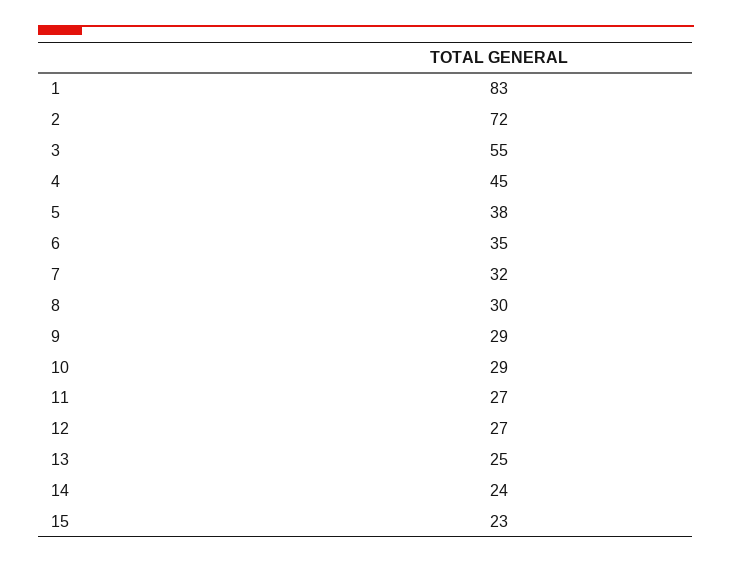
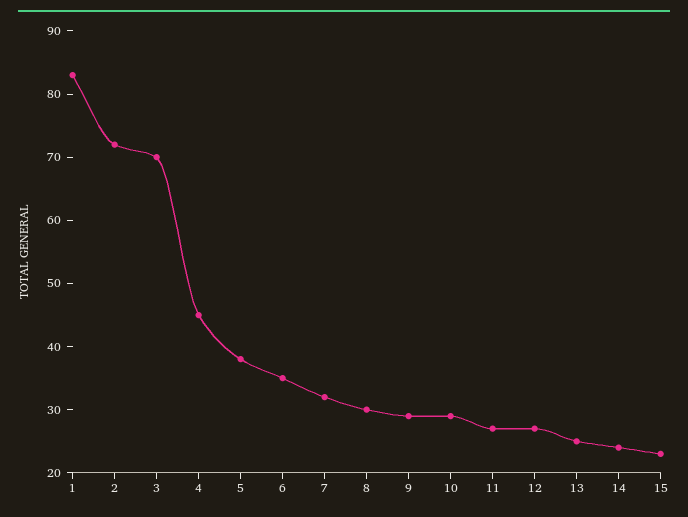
3: 55 -> 70

